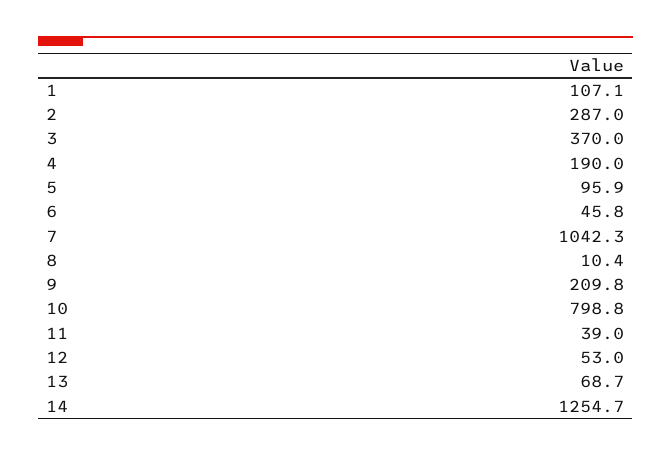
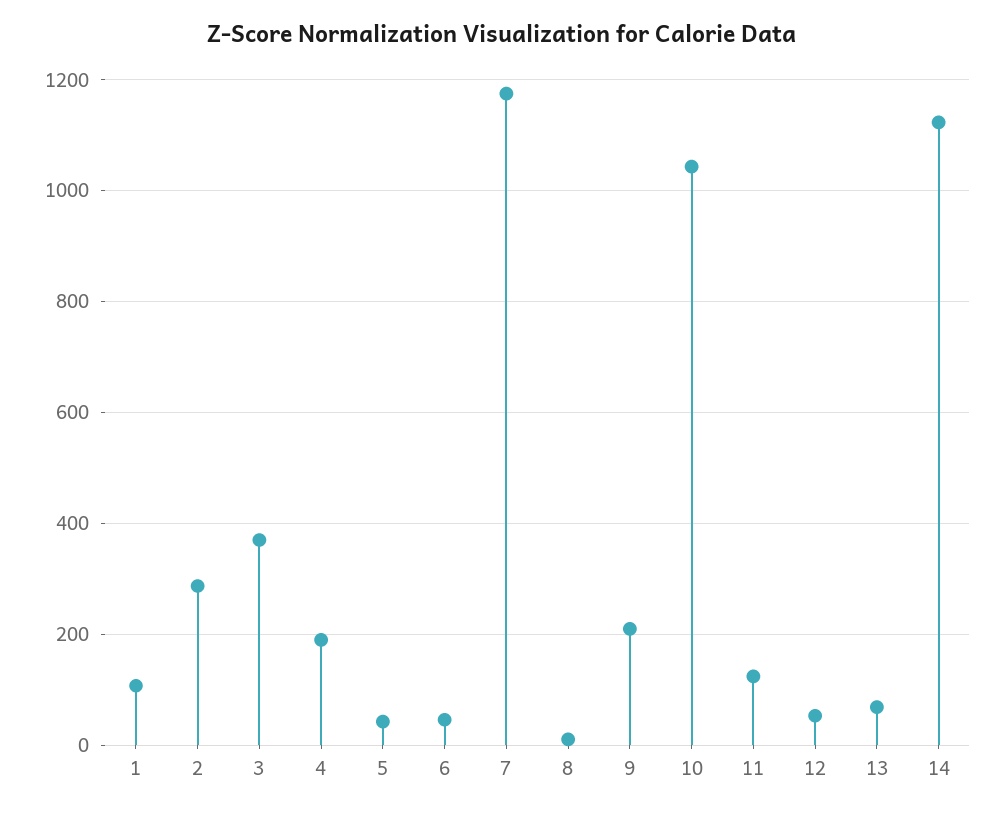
5: 95.9 -> 40
7: 1042.3 -> 1180
10: 798.8 -> 1040
11: 39 -> 120
14: 1254.7 -> 1120

